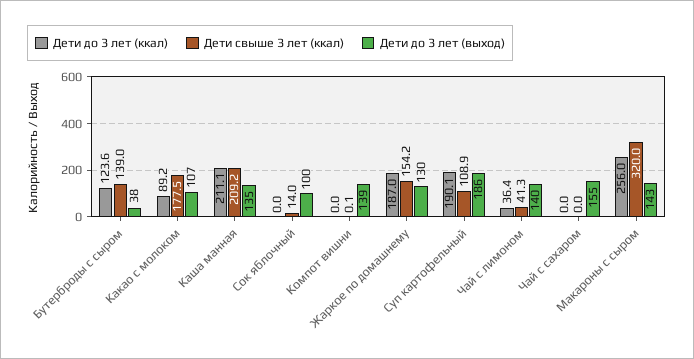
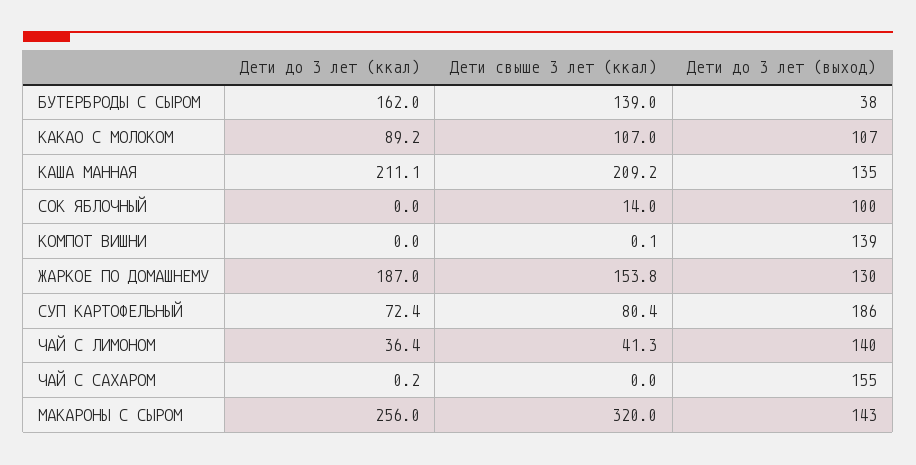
Дети до 3 лет (ккал), Бутерброды с сыром: 123.6 -> 162
Дети свыше 3 лет (ккал), Какао с молоком: 177.5 -> 107
Дети свыше 3 лет (ккал), Жаркое по домашнему: 154.2 -> 153.8
Дети до 3 лет (ккал), Суп картофельный: 190.1 -> 72.4
Дети свыше 3 лет (ккал), Суп картофельный: 108.9 -> 80.4
Дети до 3 лет (ккал), Чай с сахаром: 0 -> 0.2

